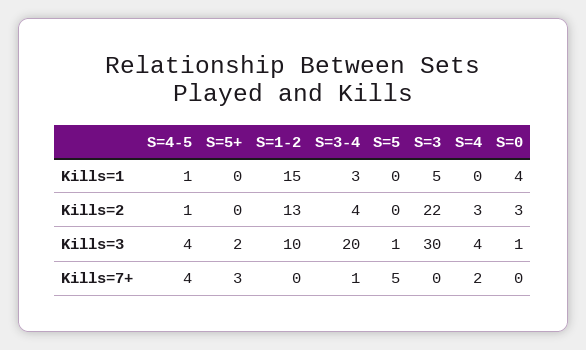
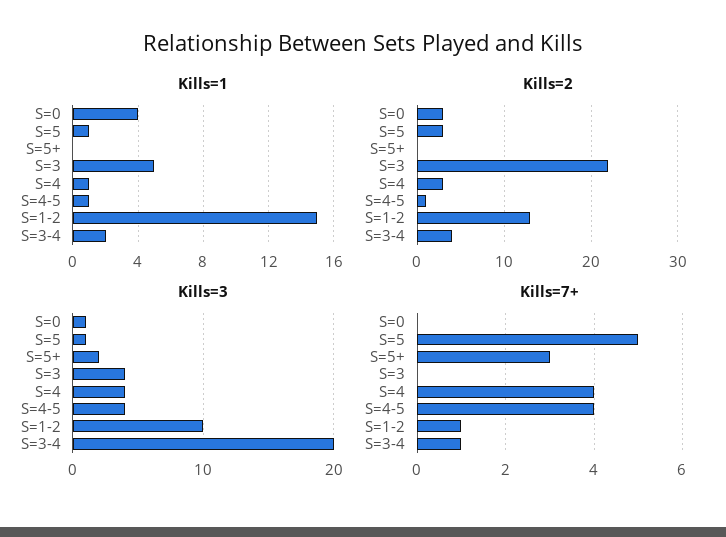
Kills=1, S=3-4: 3 -> 2
Kills=1, S=5: 0 -> 1
Kills=1, S=4: 0 -> 1
Kills=2, S=5: 0 -> 3
Kills=3, S=3: 30 -> 4
Kills=7+, S=1-2: 0 -> 1
Kills=7+, S=4: 2 -> 4

